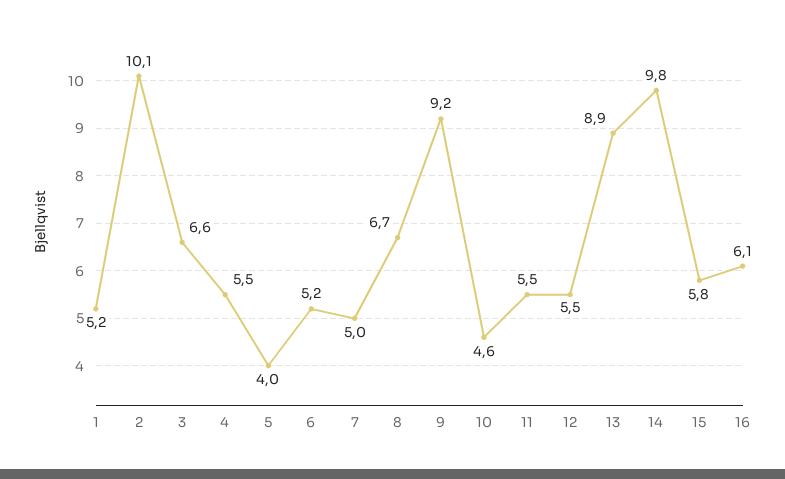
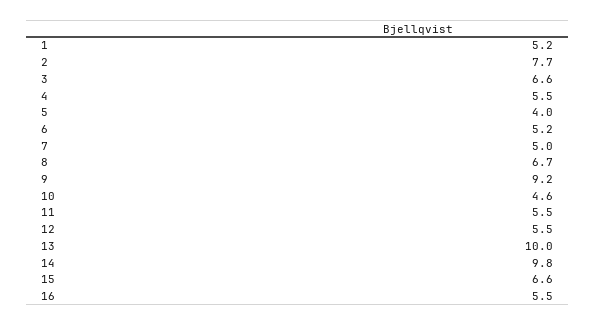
2: 10.1 -> 7.7
13: 8.9 -> 10
15: 5.8 -> 6.6
16: 6.1 -> 5.5

